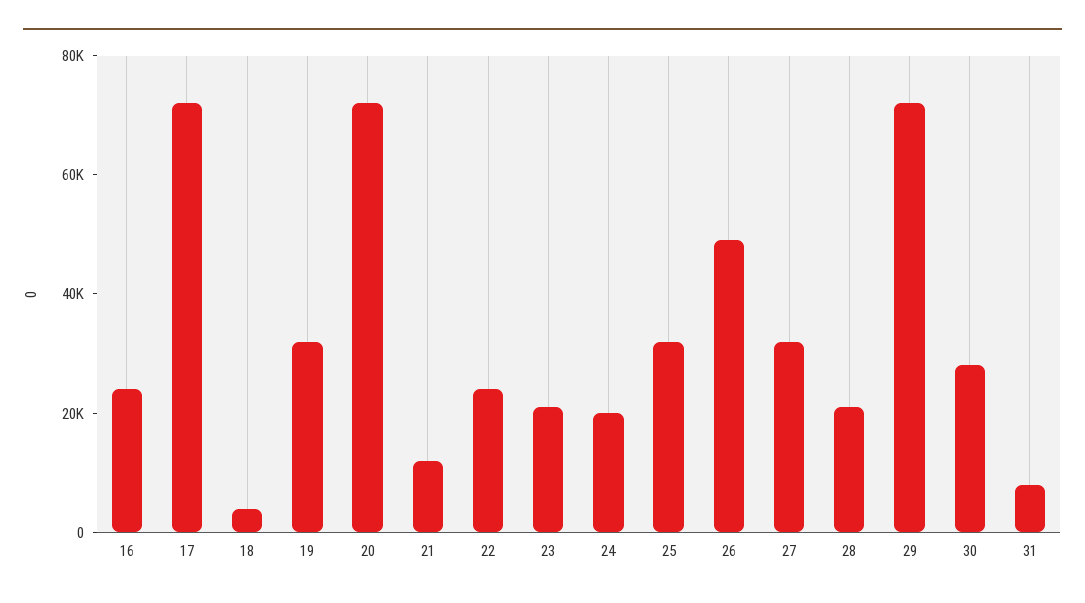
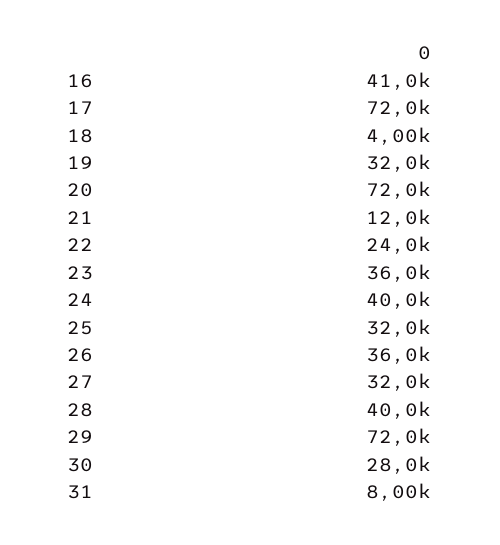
16: 25000 -> 41000
23: 20000 -> 36000
24: 20000 -> 40000
26: 50000 -> 36000
28: 20000 -> 40000

